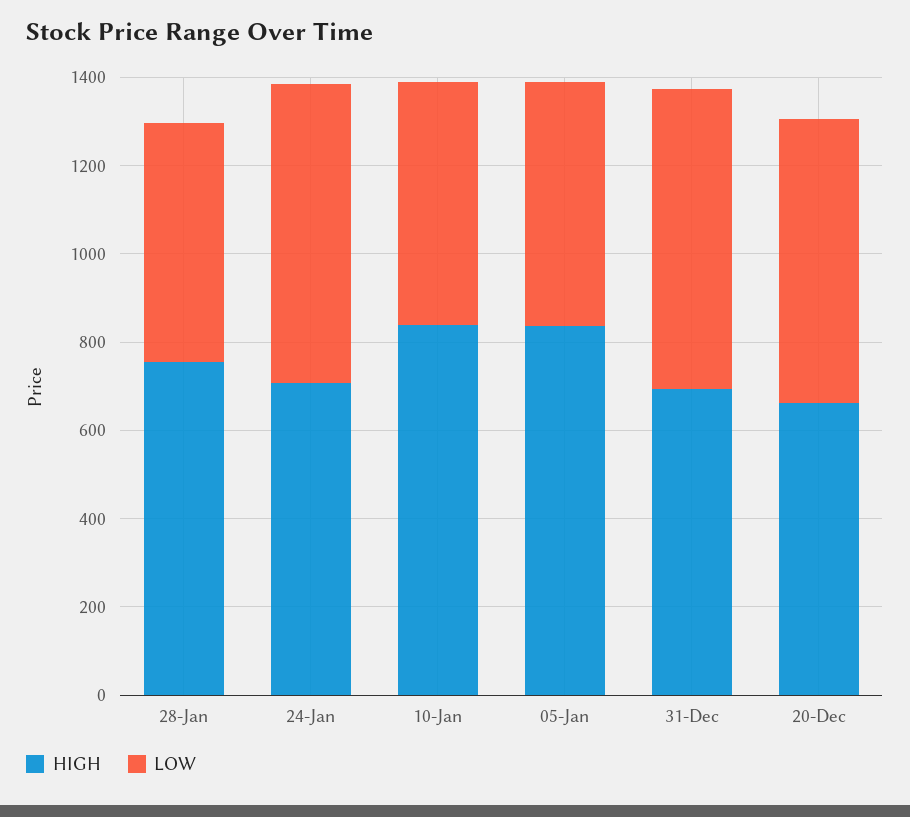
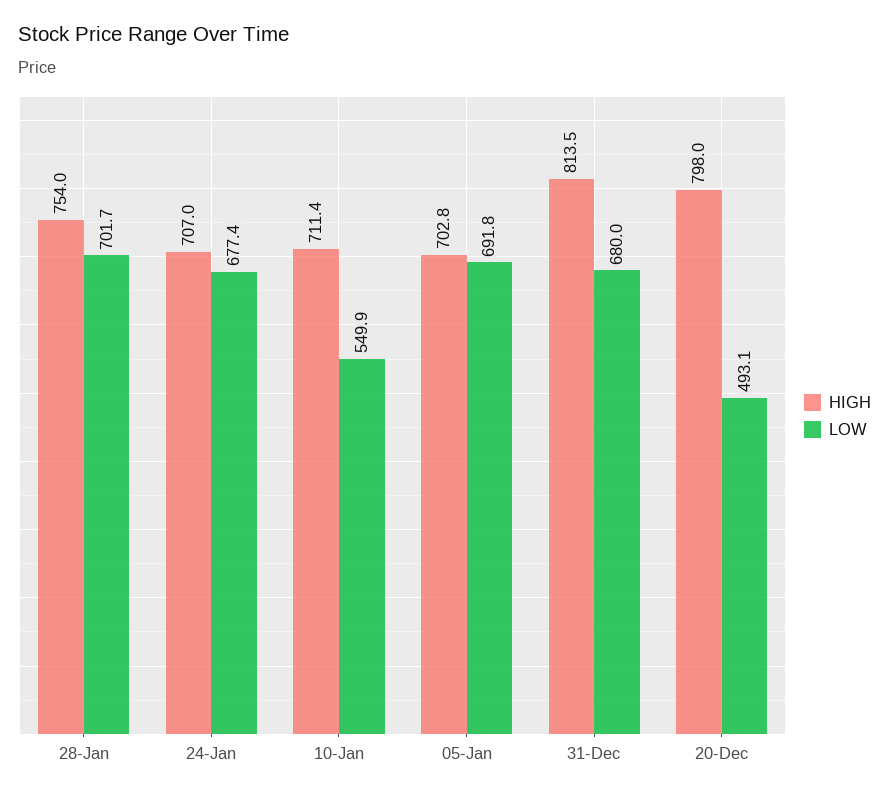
LOW, 28-Jan: 550 -> 701.7
HIGH, 10-Jan: 850 -> 711.4
HIGH, 05-Jan: 850 -> 702.8
LOW, 05-Jan: 550 -> 691.8
HIGH, 31-Dec: 700 -> 813.5
HIGH, 20-Dec: 650 -> 798
LOW, 20-Dec: 650 -> 493.1

